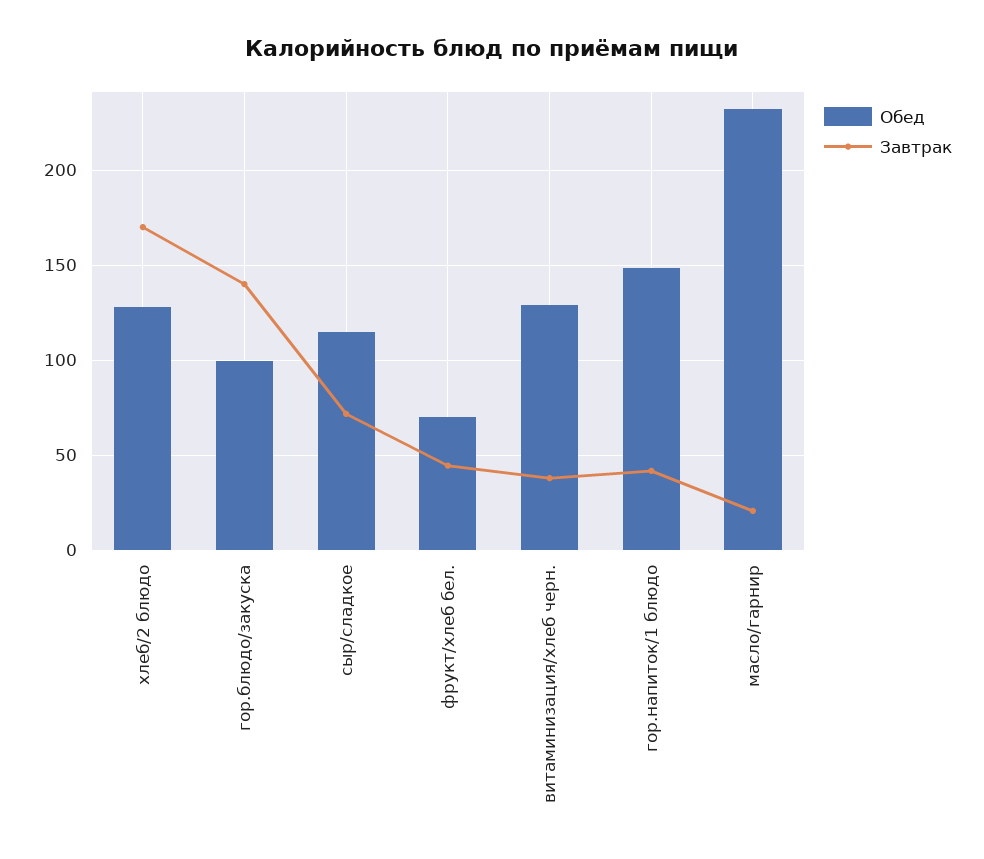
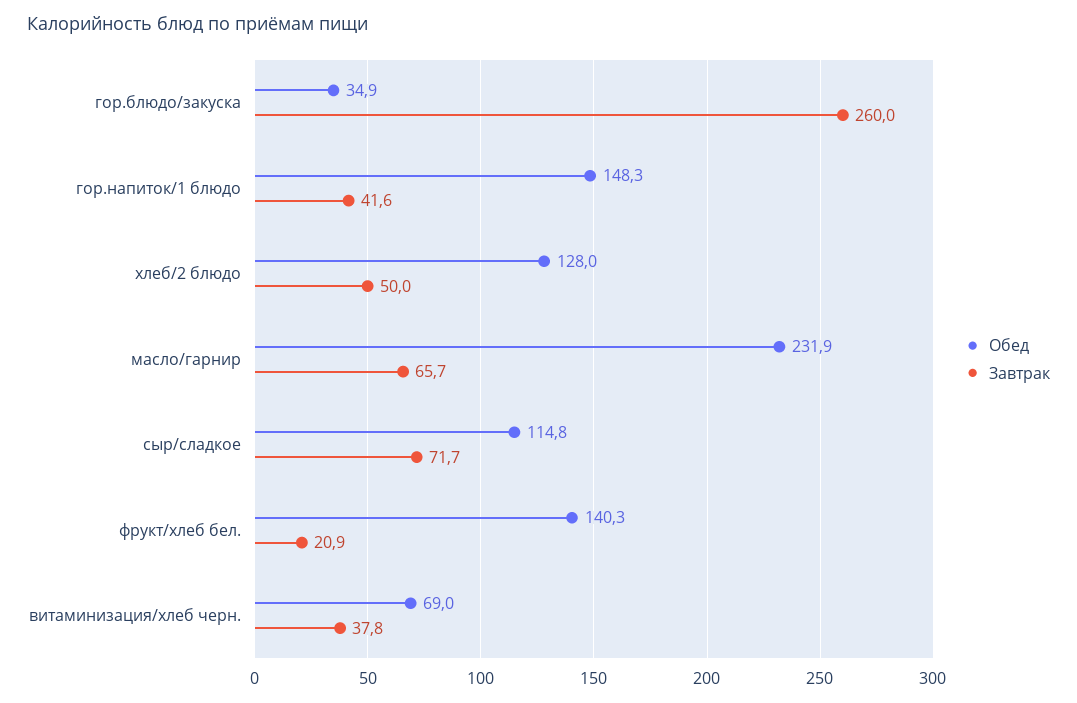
Завтрак, хлеб/2 блюдо: 170 -> 50
Обед, гор.блюдо/закуска: 100 -> 34.9
Завтрак, гор.блюдо/закуска: 140 -> 260
Обед, фрукт/хлеб бел.: 70 -> 140.3
Завтрак, фрукт/хлеб бел.: 45 -> 20.9
Обед, витаминизация/хлеб черн.: 130 -> 69
Завтрак, масло/гарнир: 20 -> 65.7

